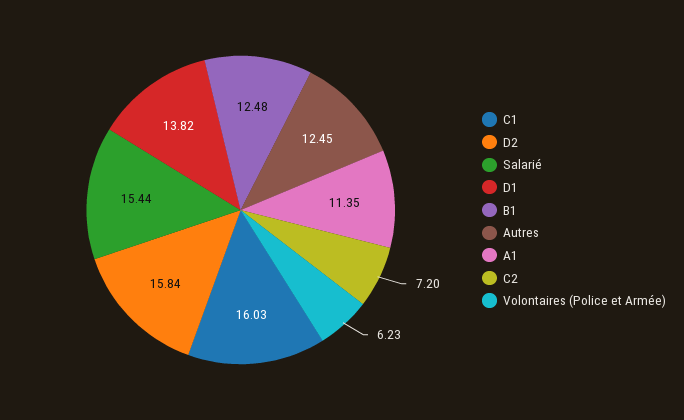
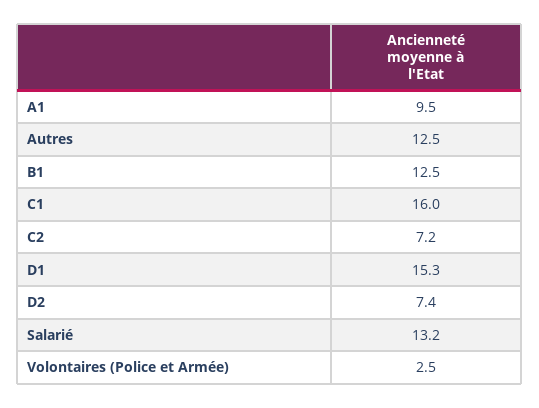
D2: 15.84 -> 7.4
Salarié: 15.44 -> 13.2
D1: 13.82 -> 15.3
A1: 11.35 -> 9.5
Volontaires (Police et Armée): 6.23 -> 2.5

